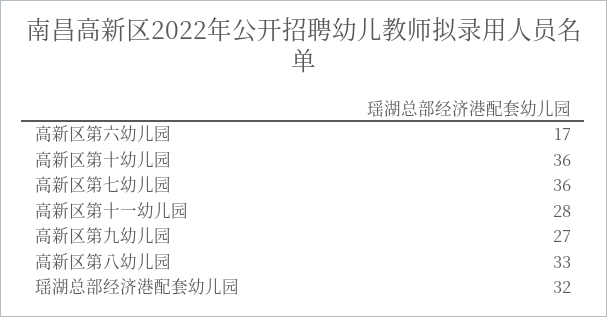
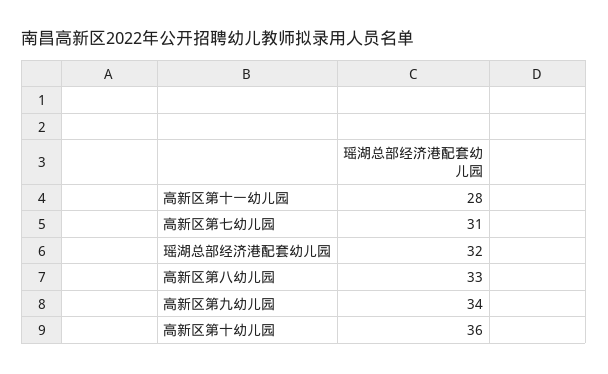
高新区第六幼儿园: 17 -> none
高新区第七幼儿园: 36 -> 31
高新区第九幼儿园: 27 -> 34

